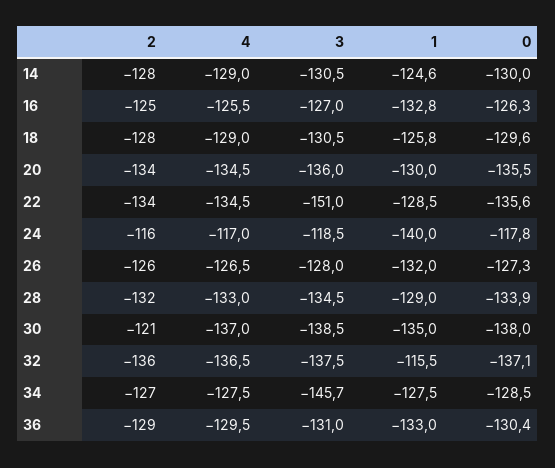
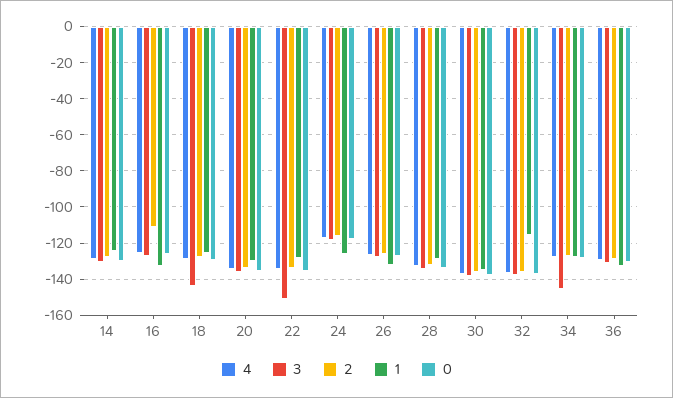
2, 16: -125 -> -110
3, 18: -130.5 -> -145
1, 24: -140 -> -125
2, 30: -121 -> -135

